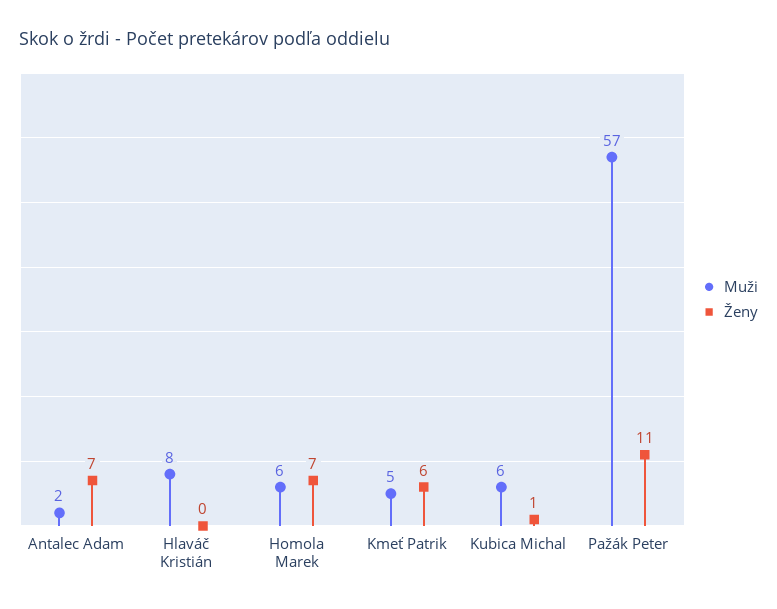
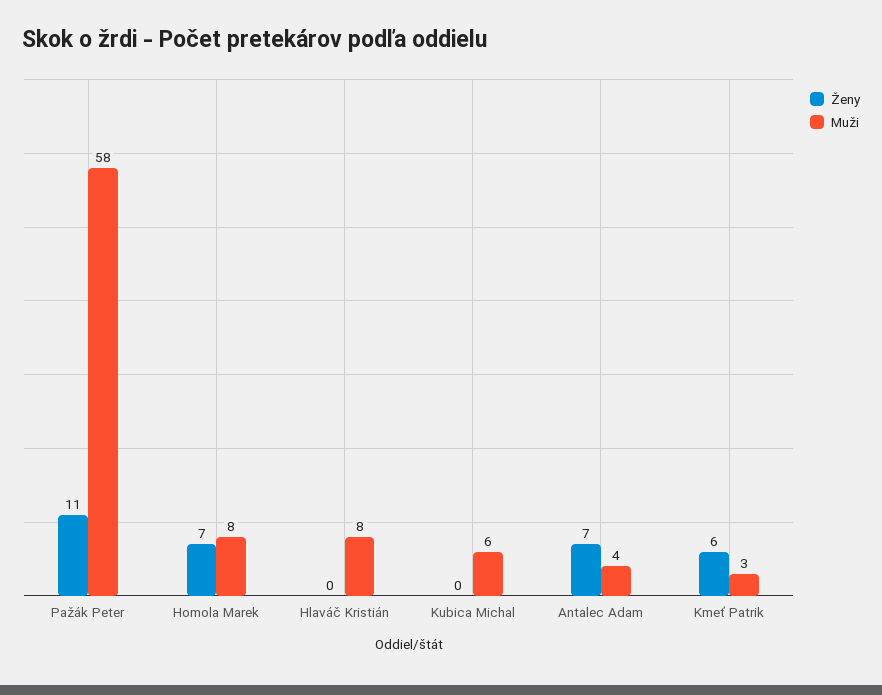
Muži, Antalec Adam: 2 -> 4
Muži, Homola Marek: 6 -> 8
Muži, Kmeť Patrik: 5 -> 3
Ženy, Kubica Michal: 1 -> 0
Muži, Pažák Peter: 57 -> 58

